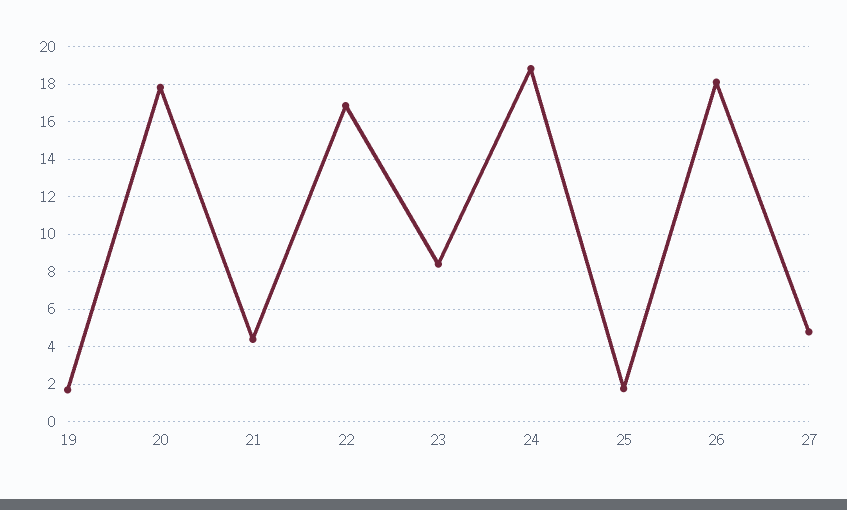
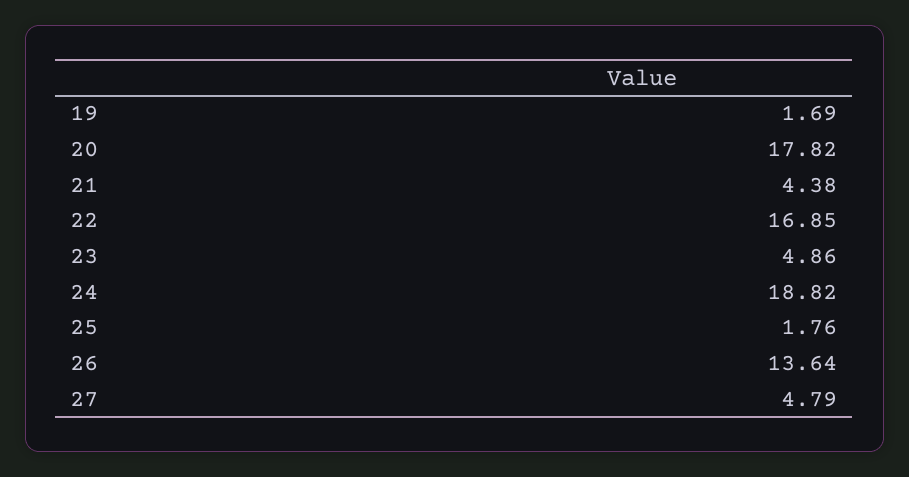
23: 8.5 -> 4.86
26: 18 -> 13.64

